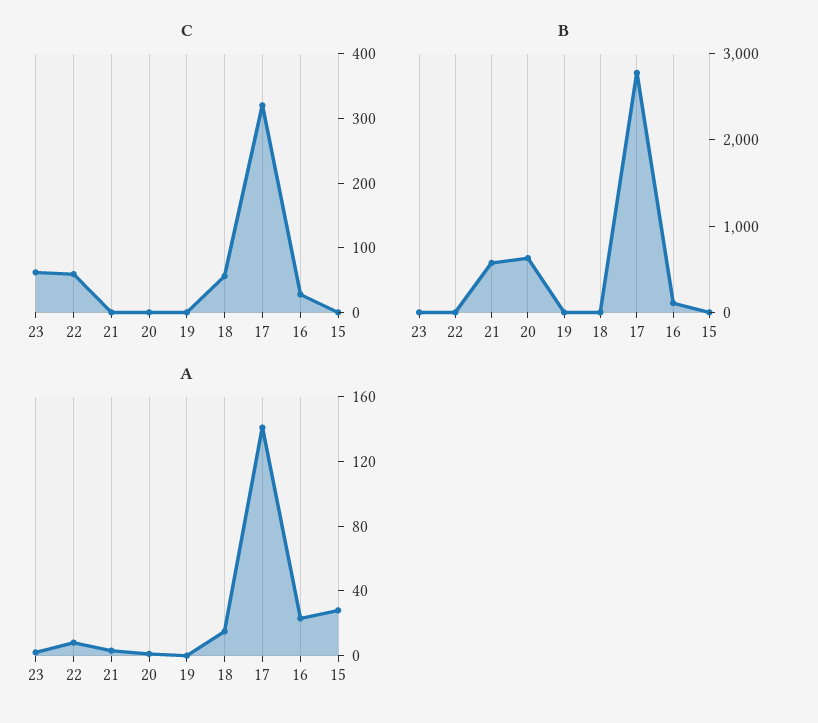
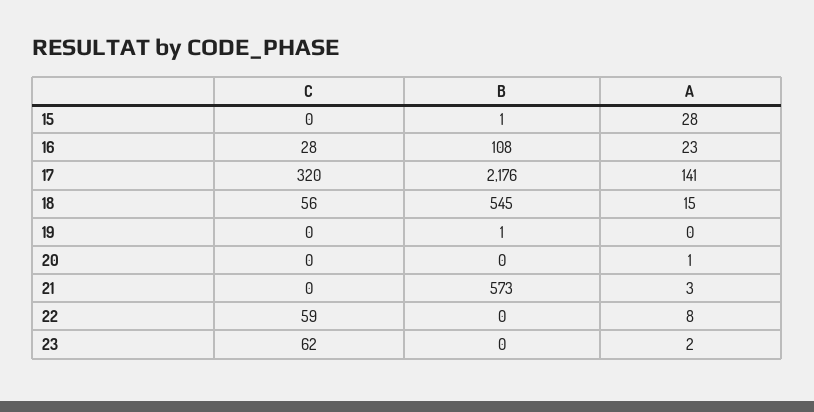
B, 20: 600 -> 0
B, 18: 0 -> 545
B, 17: 2800 -> 2176

